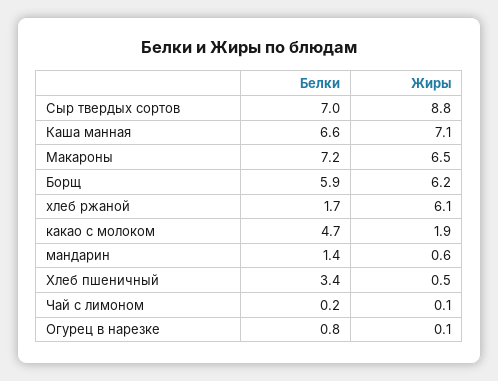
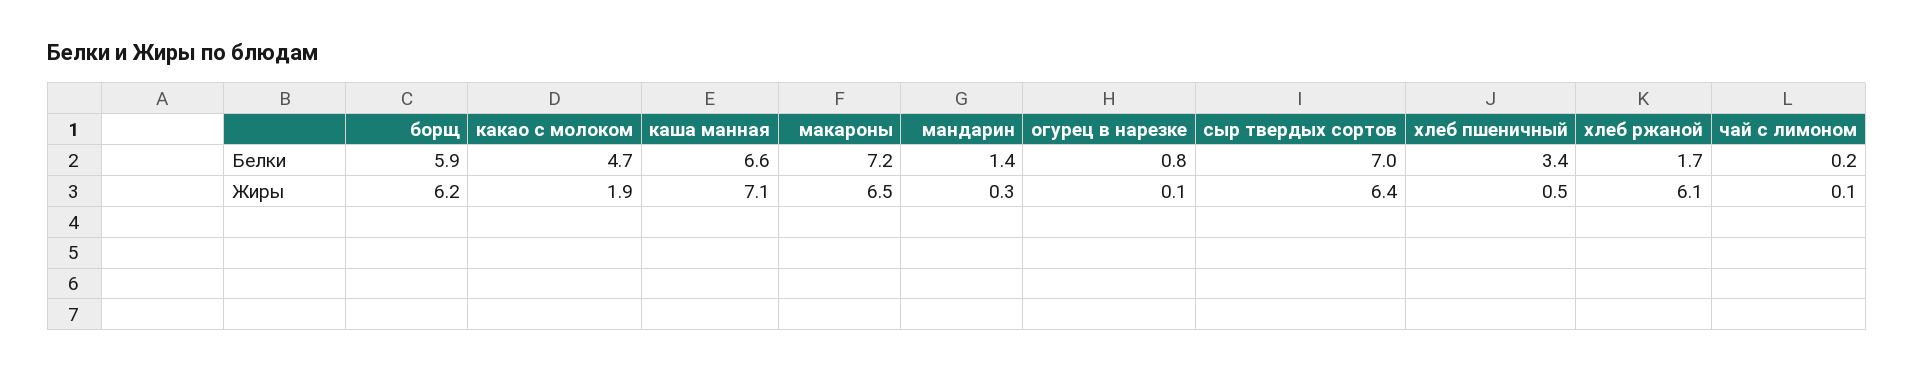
Жиры, Сыр твердых сортов: 8.8 -> 6.4
Жиры, мандарин: 0.6 -> 0.3

